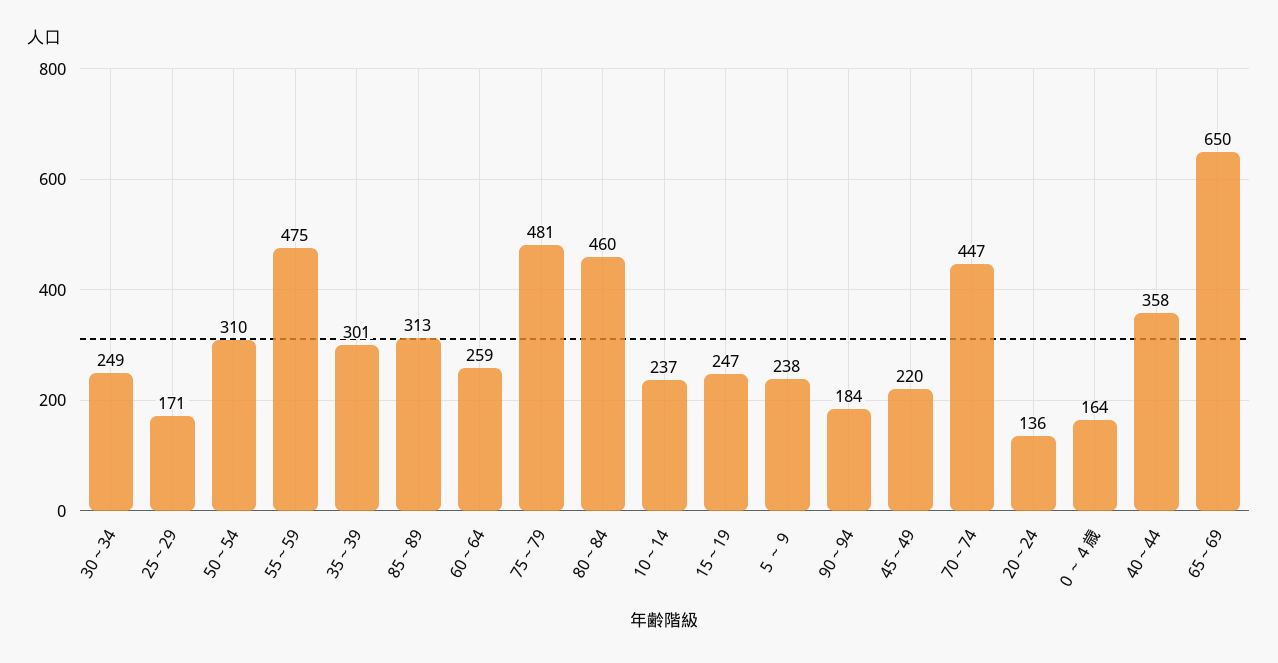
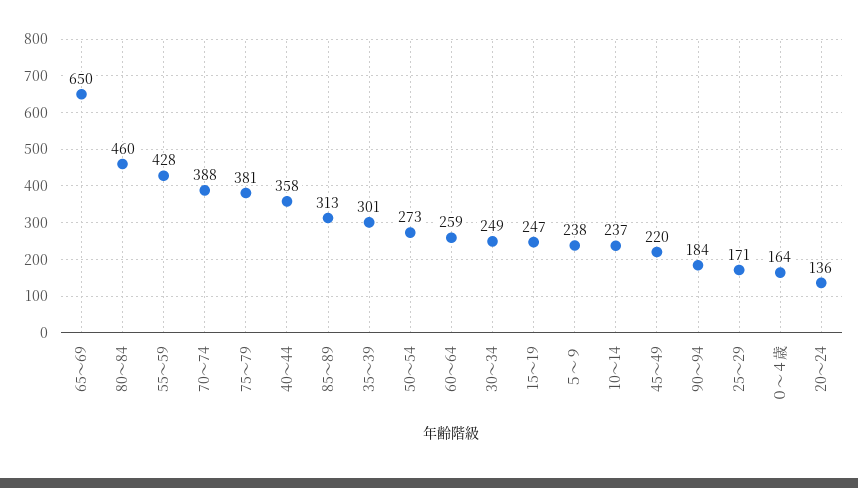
50～54: 310 -> 273
55～59: 475 -> 428
75～79: 481 -> 381
70～74: 447 -> 388

